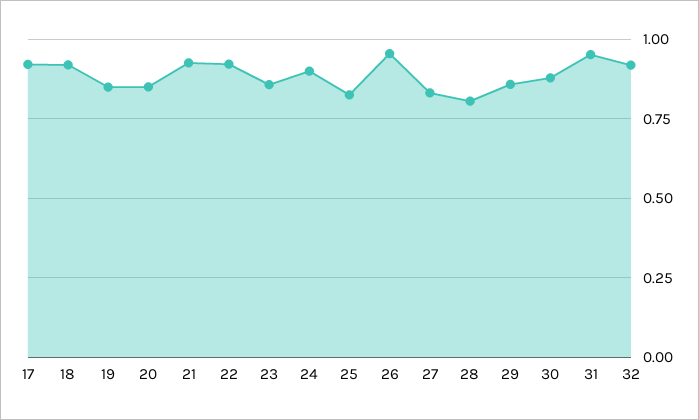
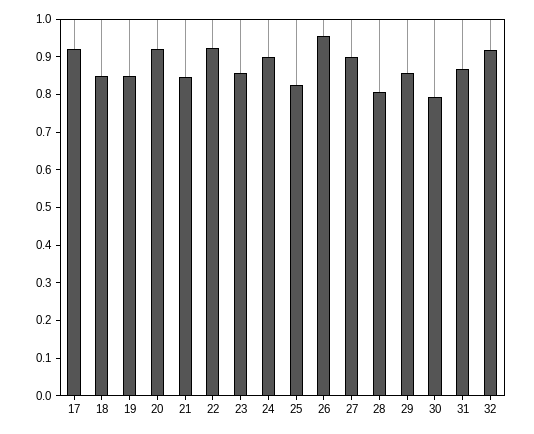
18: 0.925 -> 0.85
20: 0.85 -> 0.925
21: 0.925 -> 0.85
27: 0.825 -> 0.9
30: 0.875 -> 0.8
31: 0.95 -> 0.875

